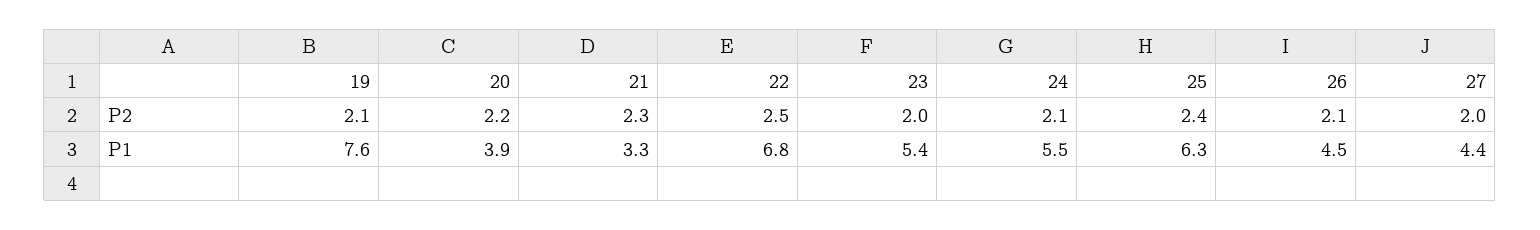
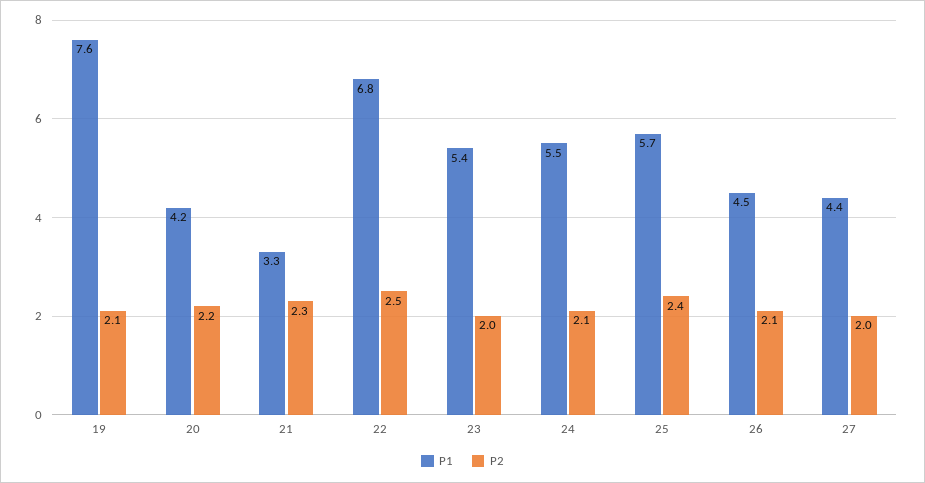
P1, 20: 3.9 -> 4.2
P1, 25: 6.3 -> 5.7

